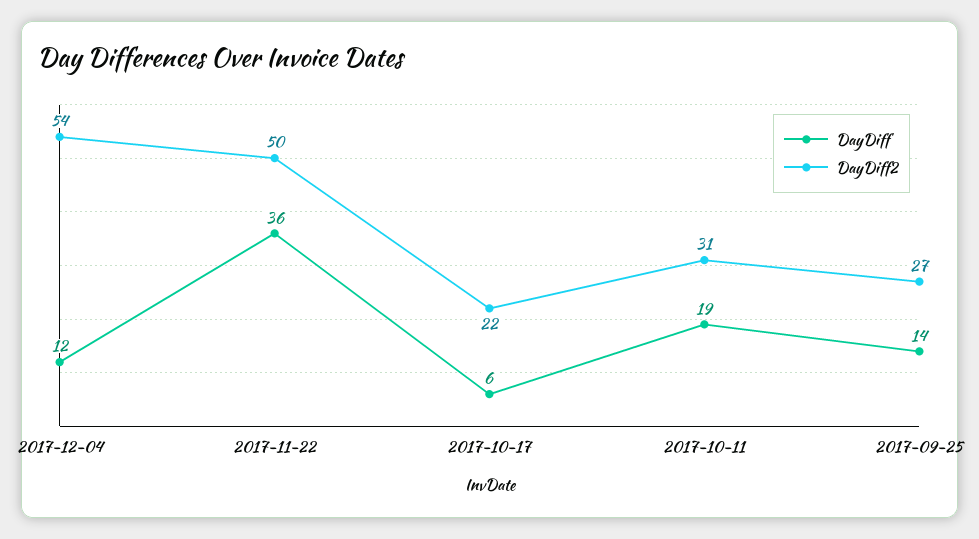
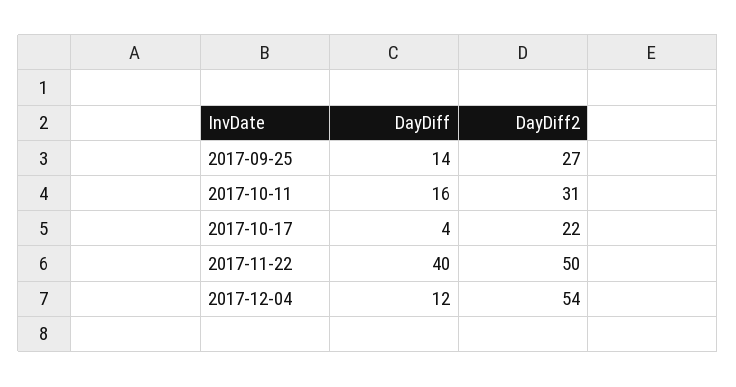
DayDiff, 2017-11-22: 36 -> 40
DayDiff, 2017-10-17: 6 -> 4
DayDiff, 2017-10-11: 19 -> 16

